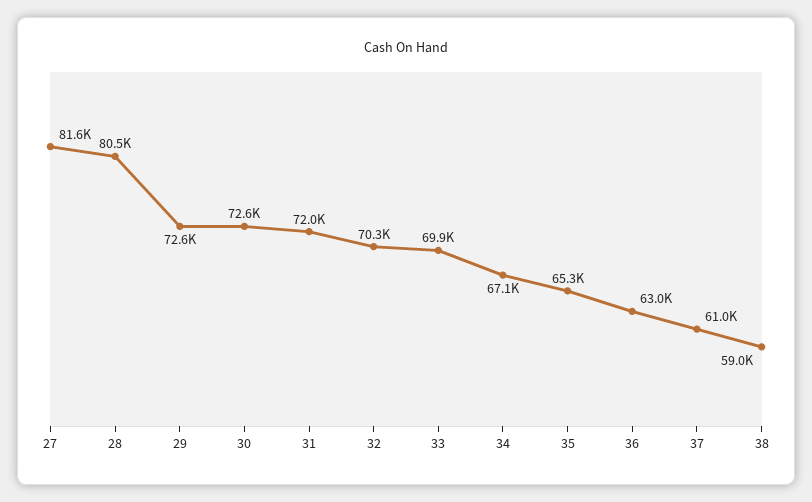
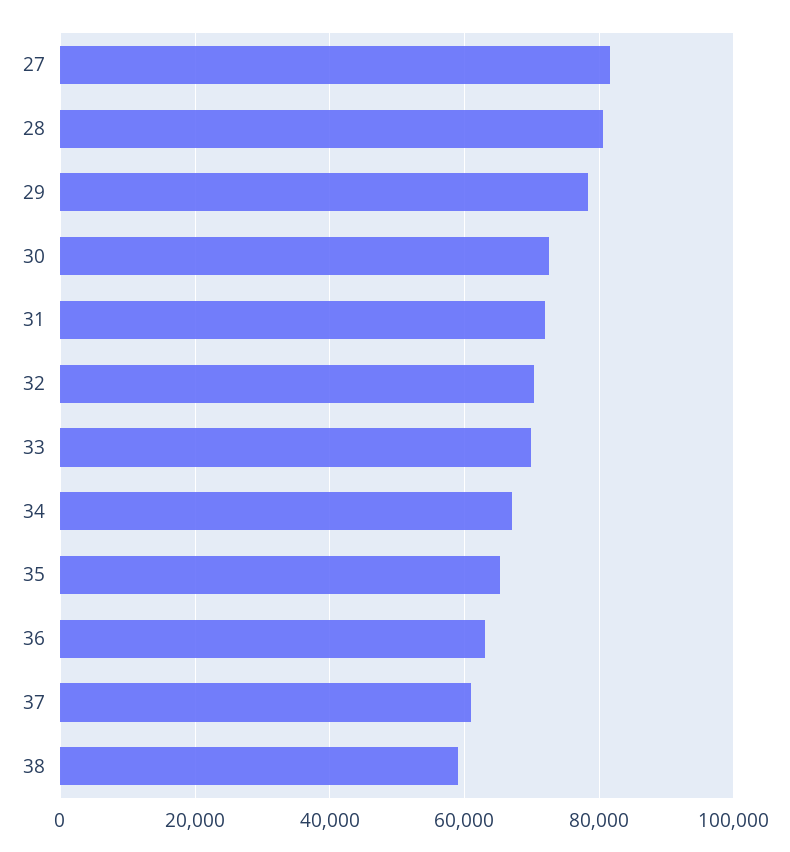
29: 72600 -> 78000

